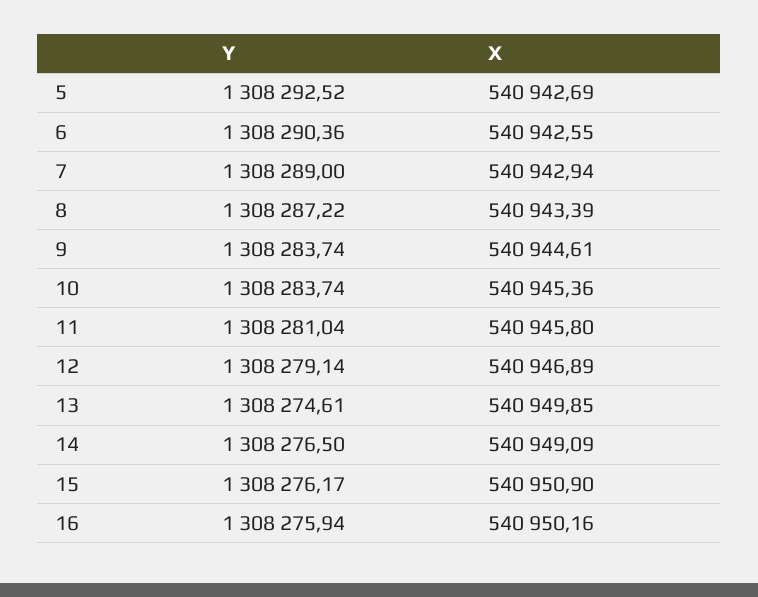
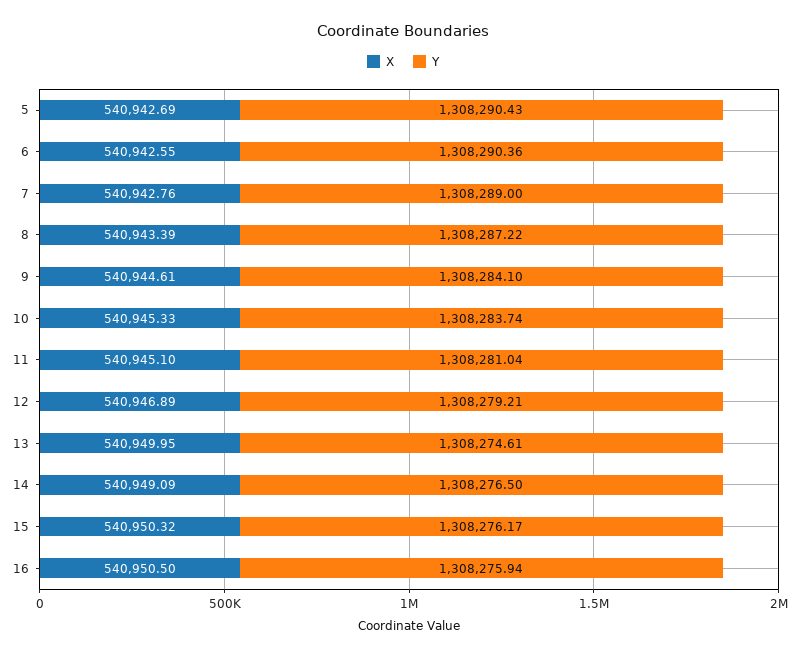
Y, 5: 1308292.52 -> 1308290.43
X, 7: 540942.94 -> 540942.76
Y, 9: 1308283.74 -> 1308284.1
X, 10: 540945.36 -> 540945.33
X, 11: 540945.8 -> 540945.1
Y, 12: 1308279.14 -> 1308279.21
X, 13: 540949.85 -> 540949.95
X, 15: 540950.9 -> 540950.32
X, 16: 540950.16 -> 540950.5

